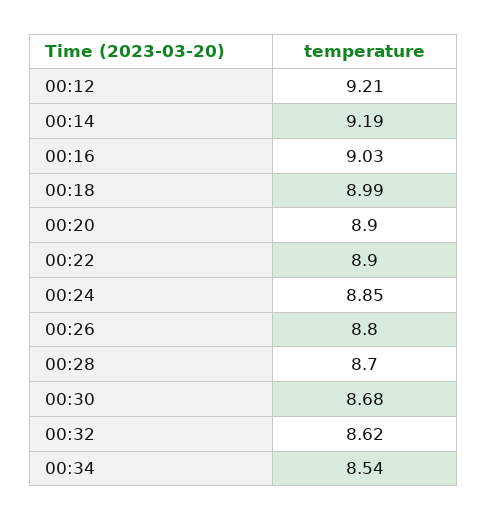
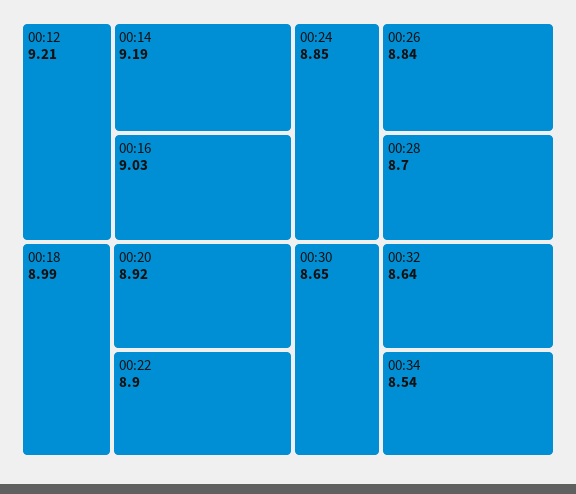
00:20: 8.9 -> 8.92
00:26: 8.8 -> 8.84
00:30: 8.68 -> 8.65
00:32: 8.62 -> 8.64

